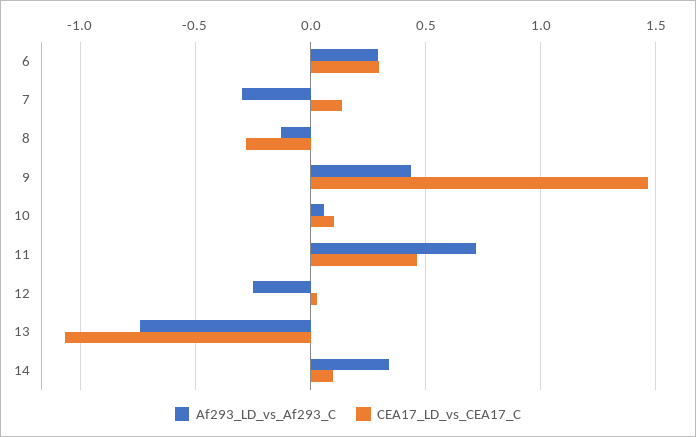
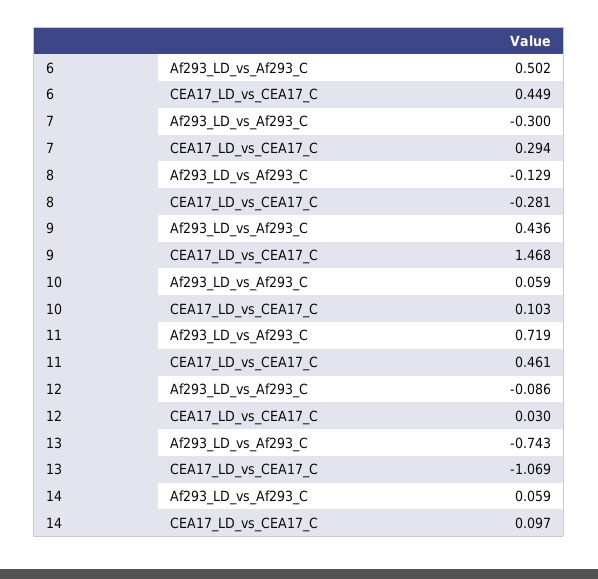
Af293_LD_vs_Af293_C, 6: 0.3 -> 0.502
CEA17_LD_vs_CEA17_C, 6: 0.3 -> 0.449
CEA17_LD_vs_CEA17_C, 7: 0.15 -> 0.294
Af293_LD_vs_Af293_C, 12: -0.25 -> -0.086
Af293_LD_vs_Af293_C, 14: 0.35 -> 0.059

